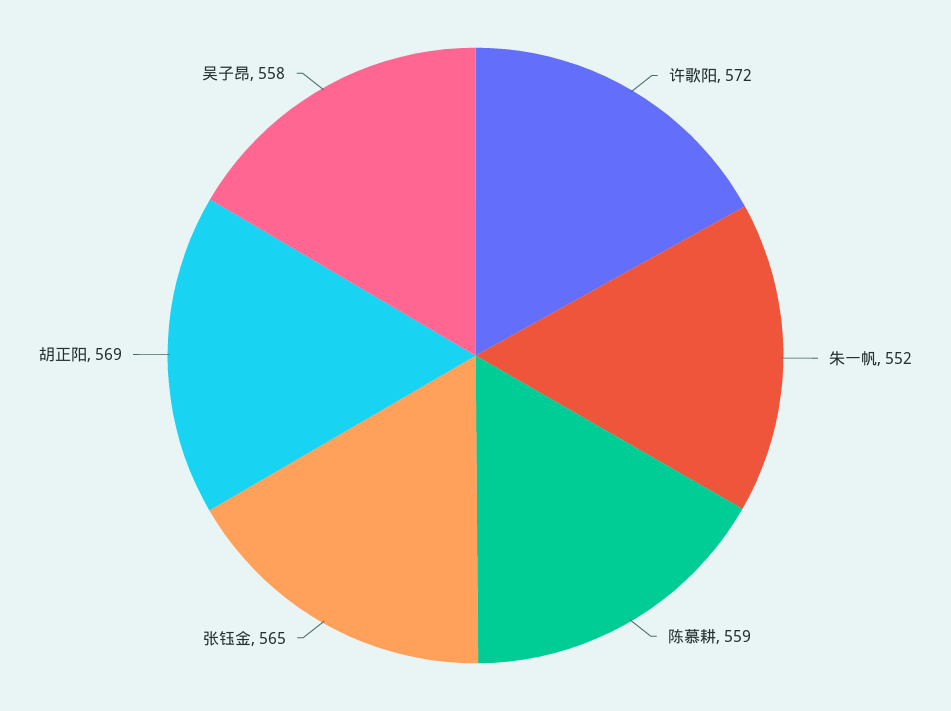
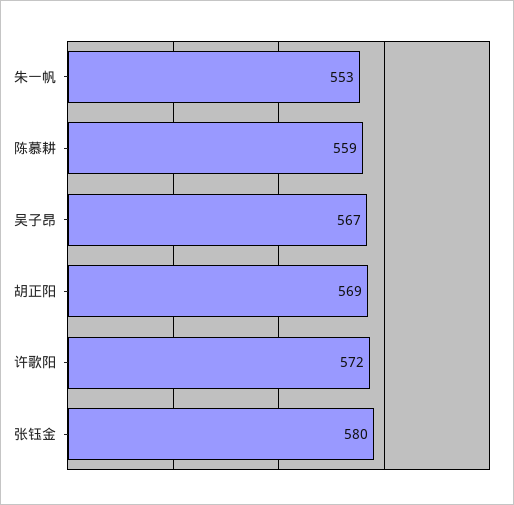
朱一帆: 552 -> 553
张钰金: 565 -> 580
吴子昂: 558 -> 567

